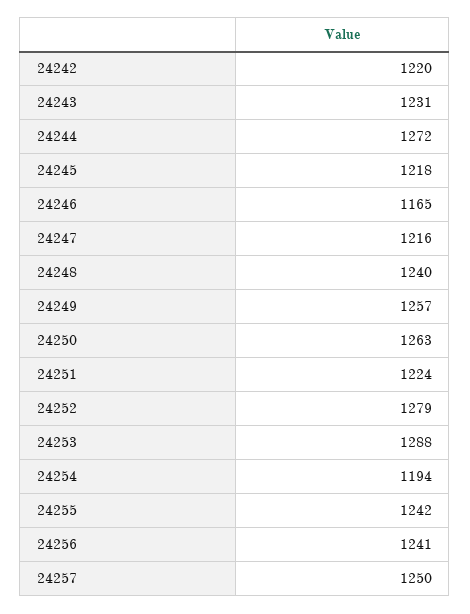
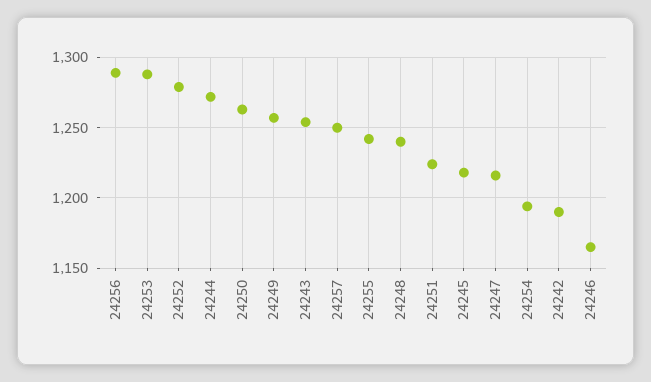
24242: 1220 -> 1190
24243: 1231 -> 1255
24256: 1241 -> 1290

